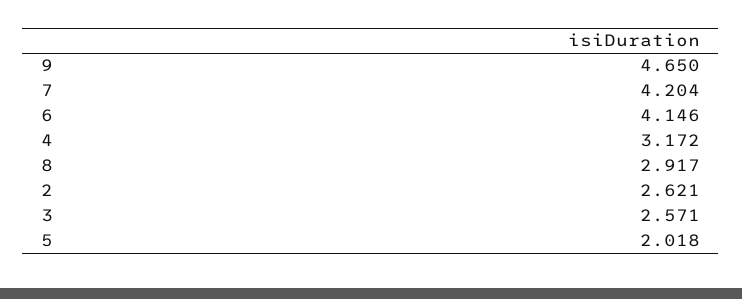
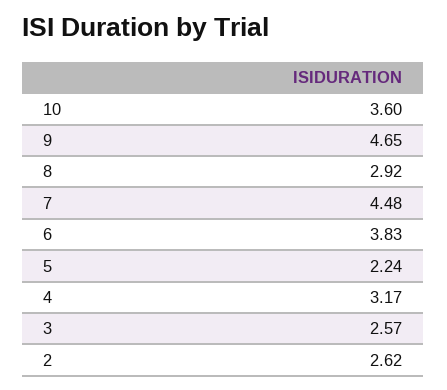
7: 4.204 -> 4.48
6: 4.146 -> 3.83
5: 2.018 -> 2.24
10: none -> 3.6

